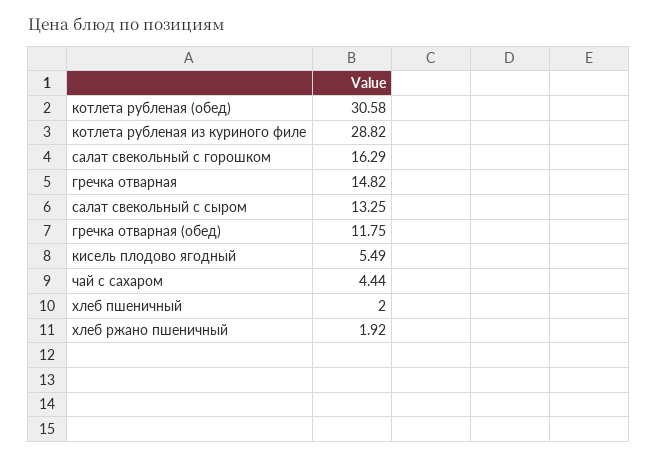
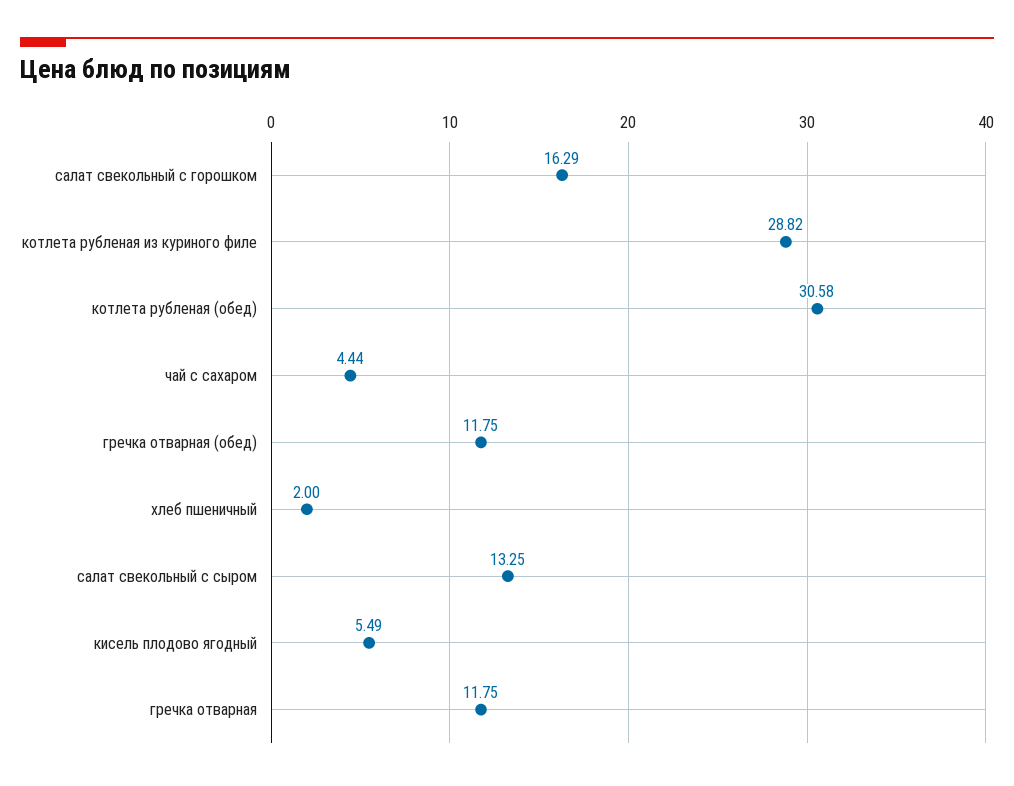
гречка отварная: 14.82 -> 11.75
хлеб ржано пшеничный: 1.92 -> none

